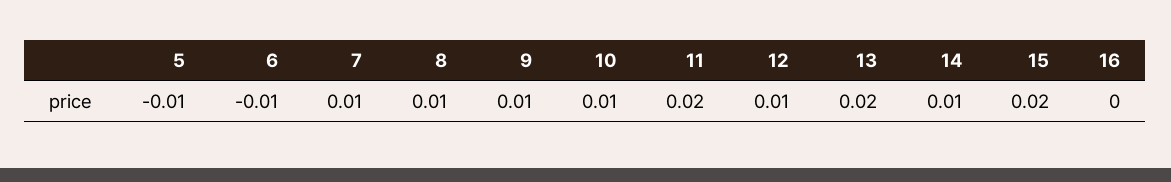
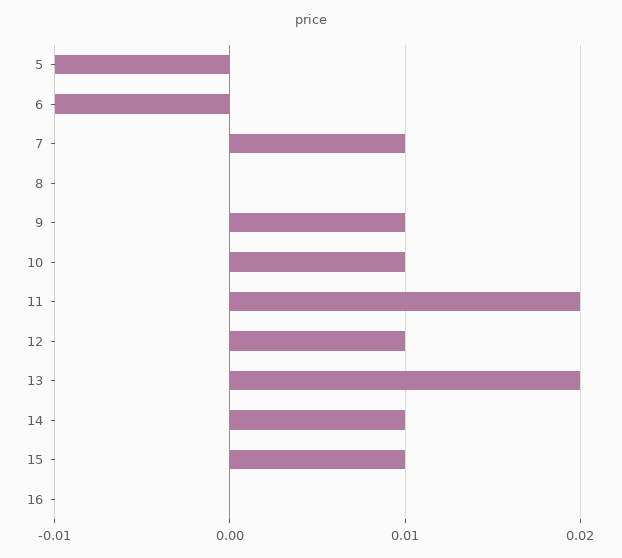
8: 0.01 -> 0
15: 0.02 -> 0.01

